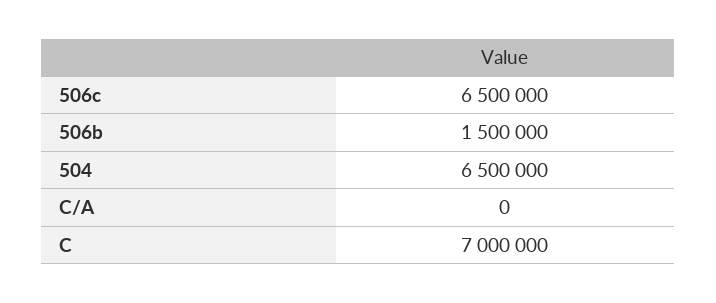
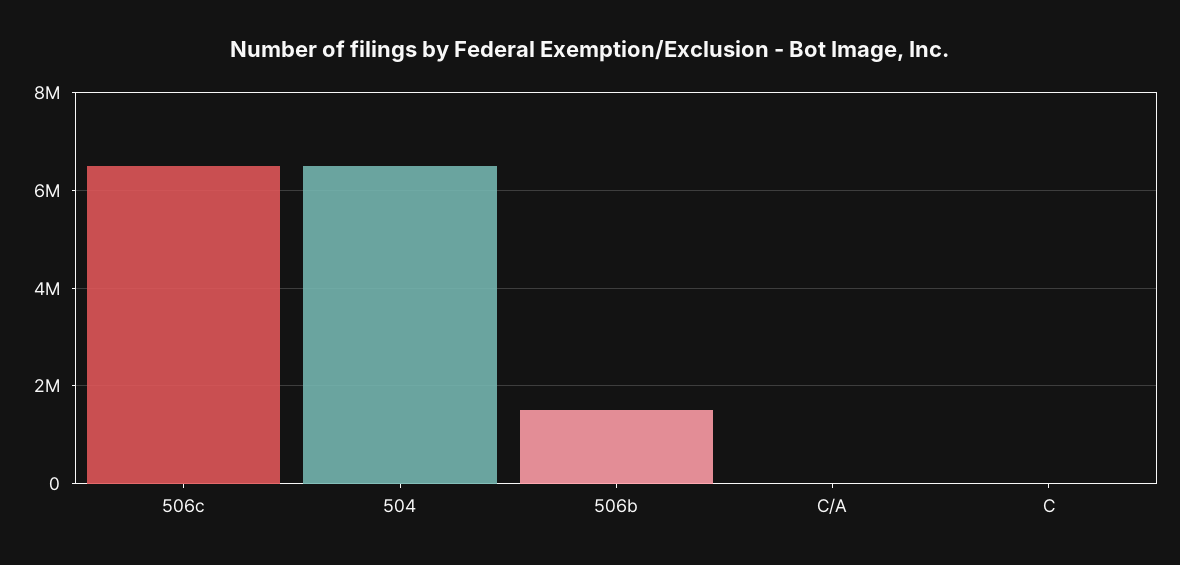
C: 7000000 -> 0

